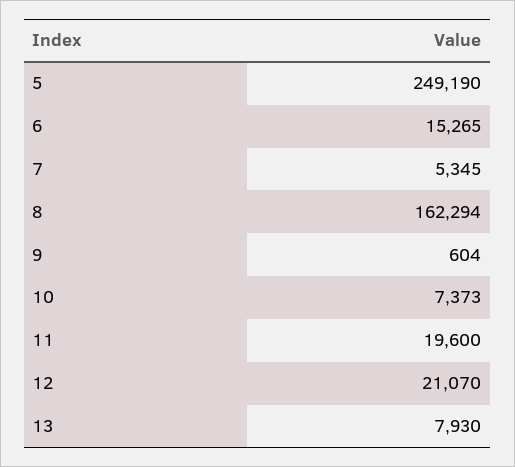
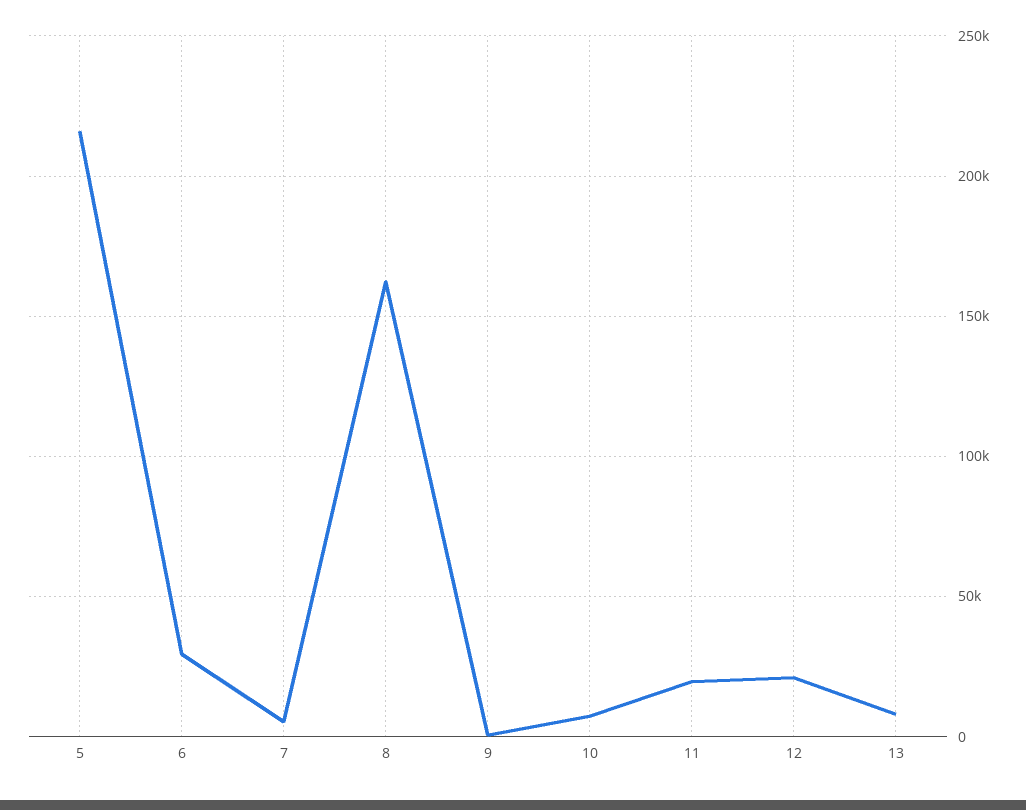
5: 249190 -> 215000
6: 15265 -> 30000

